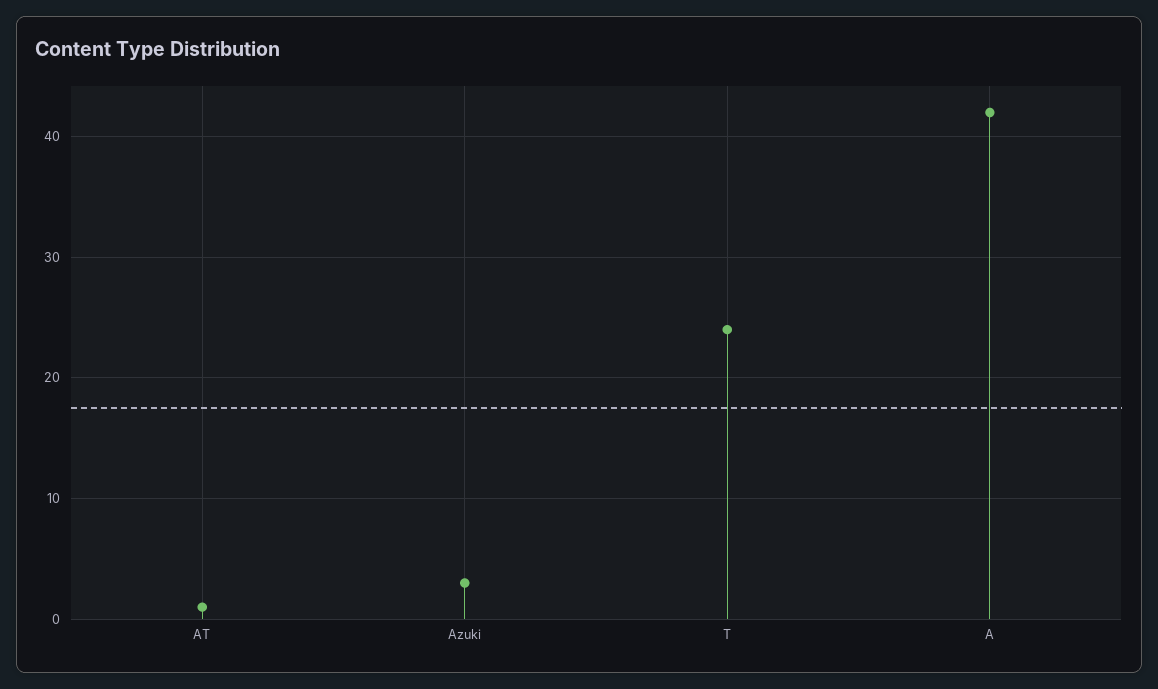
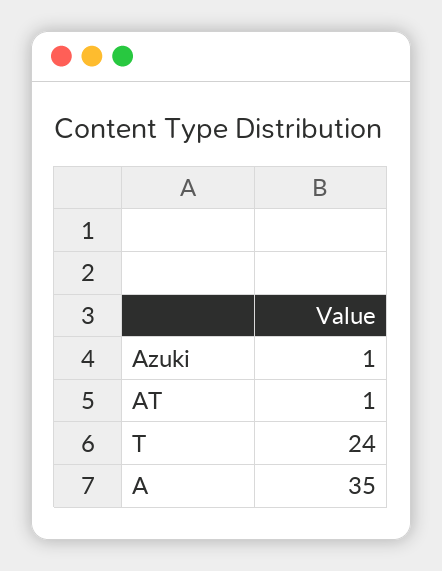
Azuki: 3 -> 1
A: 42 -> 35

